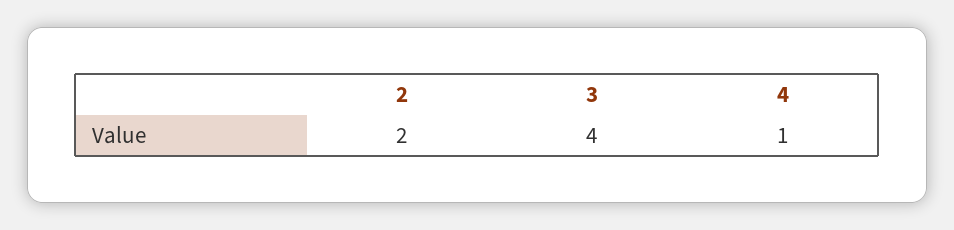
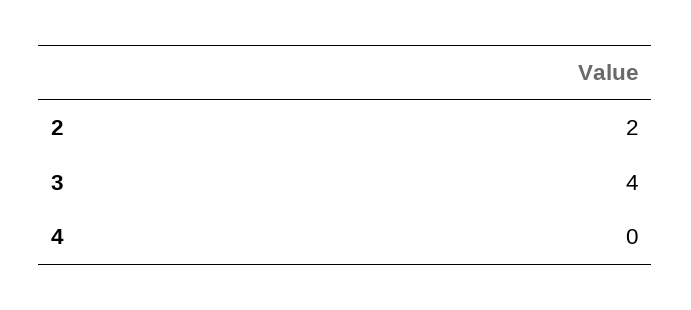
4: 1 -> 0

